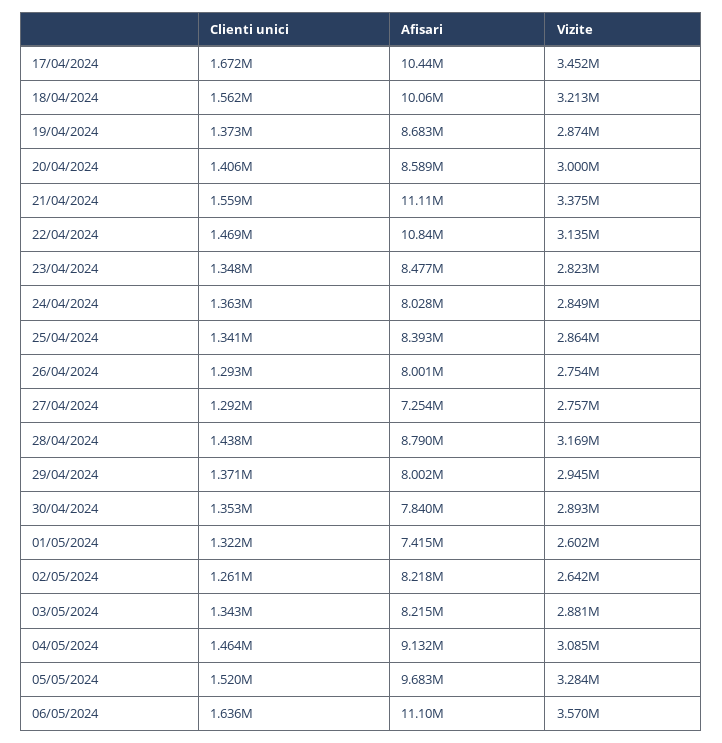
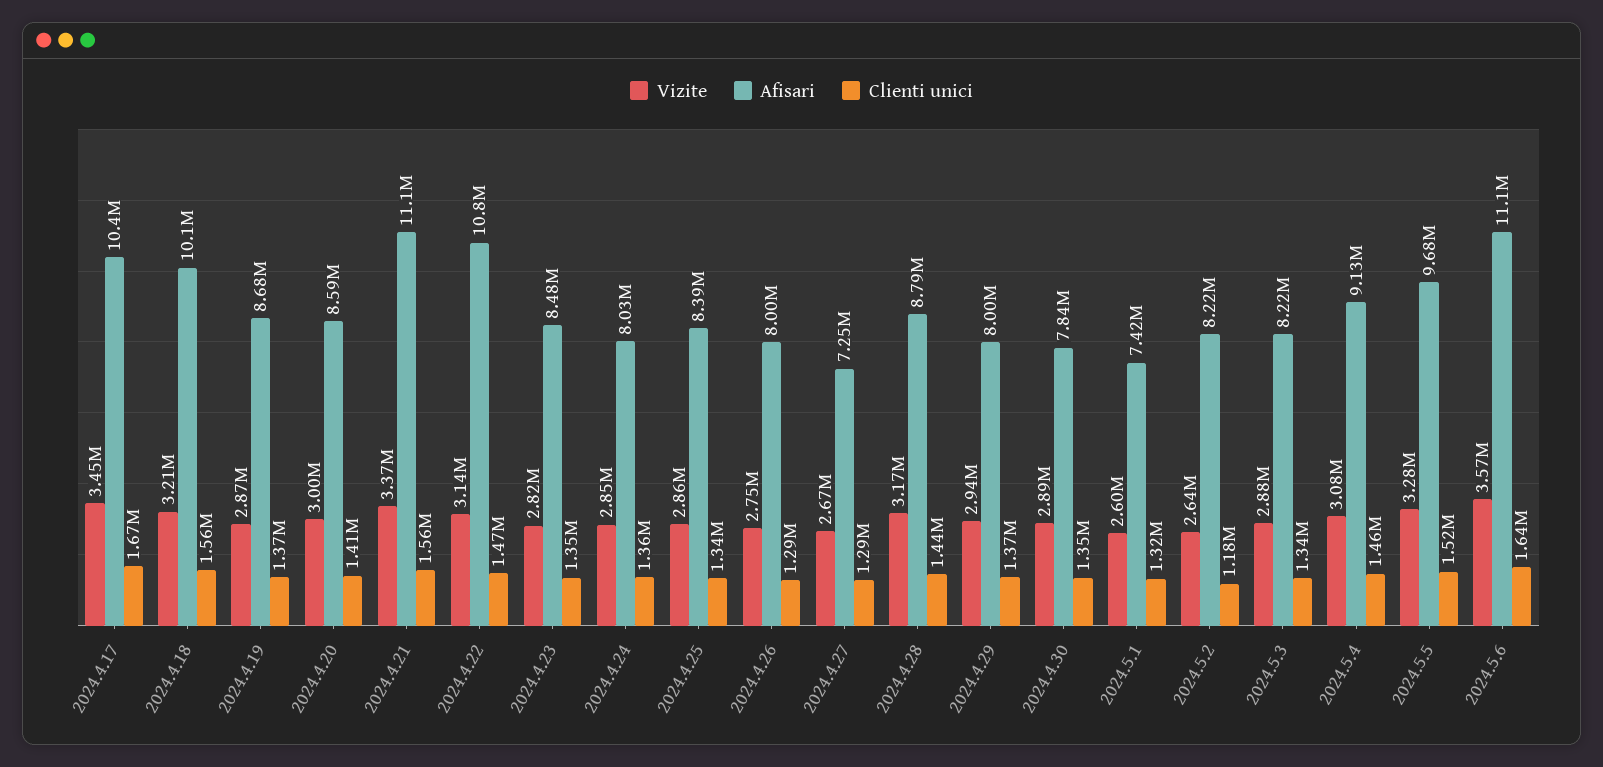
Vizite, 27/04/2024: 2757000 -> 2670000
Clienti unici, 02/05/2024: 1261000 -> 1180000

